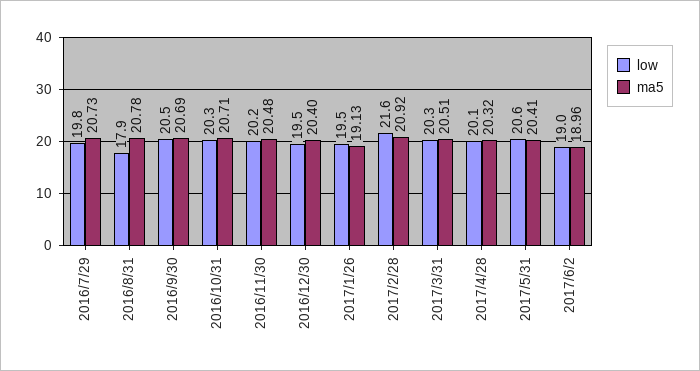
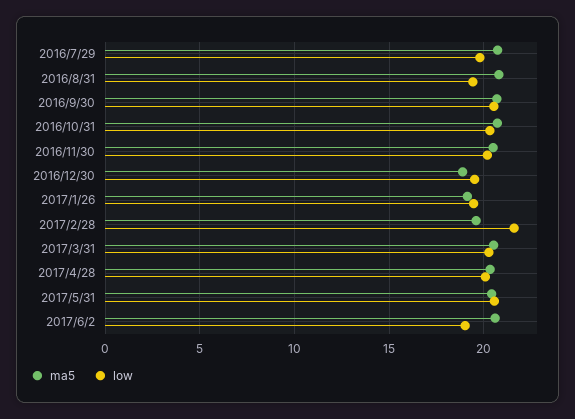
low, 2016/8/31: 17.9 -> 19.5
ma5, 2016/12/30: 20.4 -> 19
ma5, 2017/2/28: 20.92 -> 19.5
ma5, 2017/6/2: 18.96 -> 20.5

